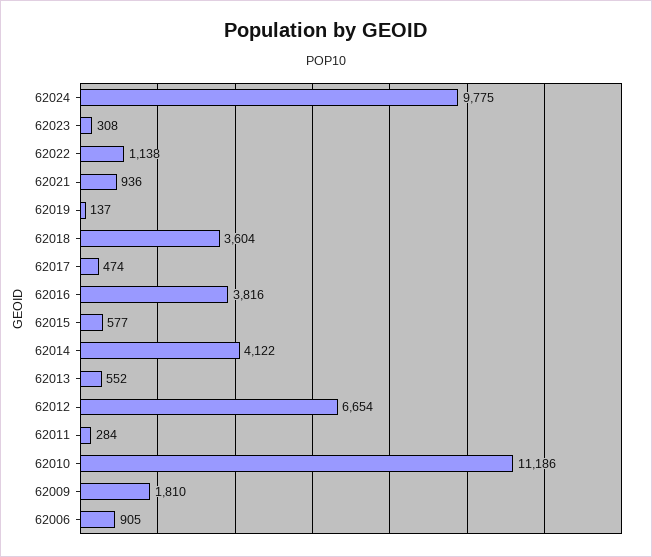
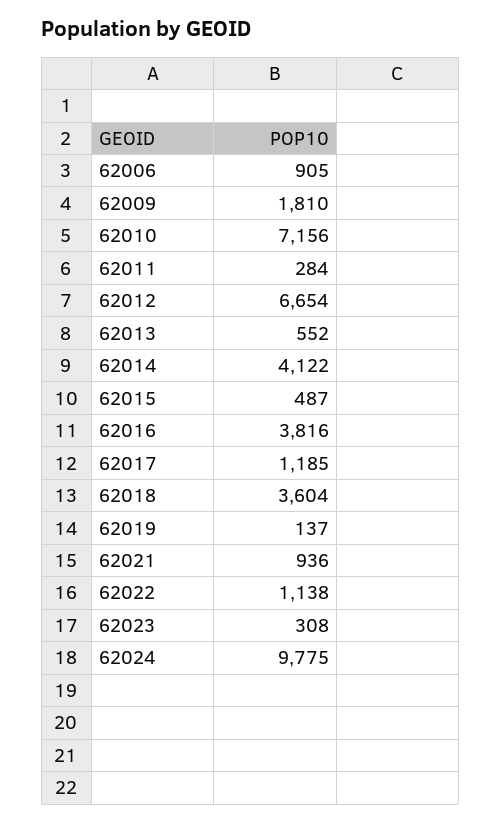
62017: 474 -> 1185
62015: 577 -> 487
62010: 11186 -> 7156

